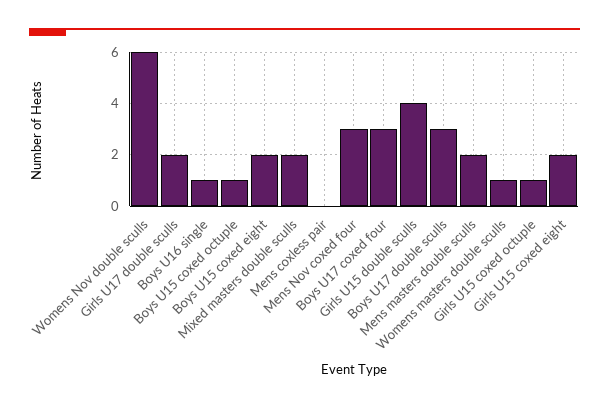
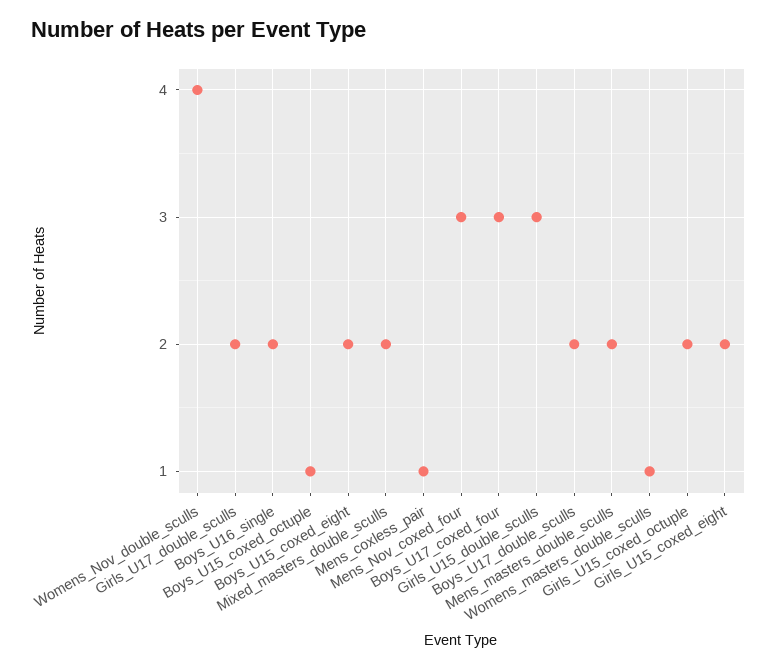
Womens Nov double sculls: 6 -> 4
Boys U16 single: 1 -> 2
Mens coxless pair: 0 -> 1
Girls U15 double sculls: 4 -> 3
Boys U17 double sculls: 3 -> 2
Girls U15 coxed octuple: 1 -> 2

